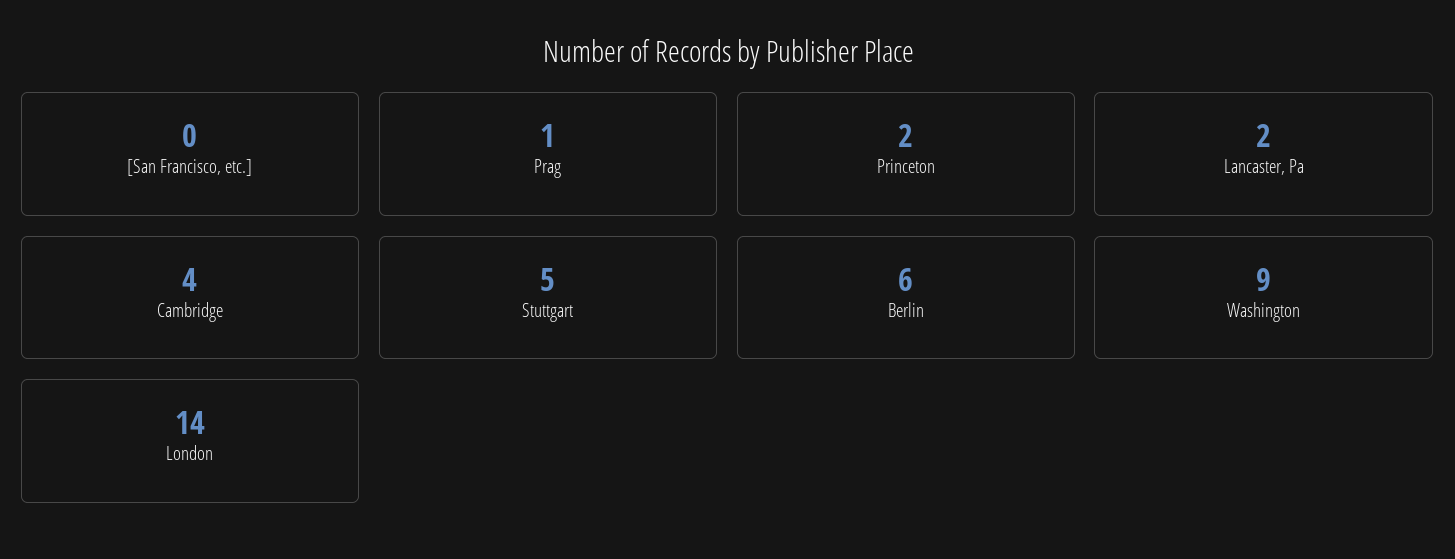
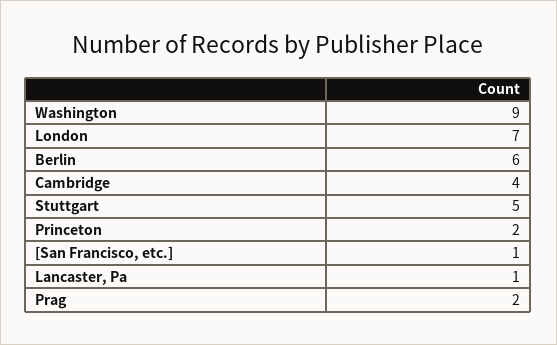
[San Francisco, etc.]: 0 -> 1
Prag: 1 -> 2
Lancaster, Pa: 2 -> 1
London: 14 -> 7

